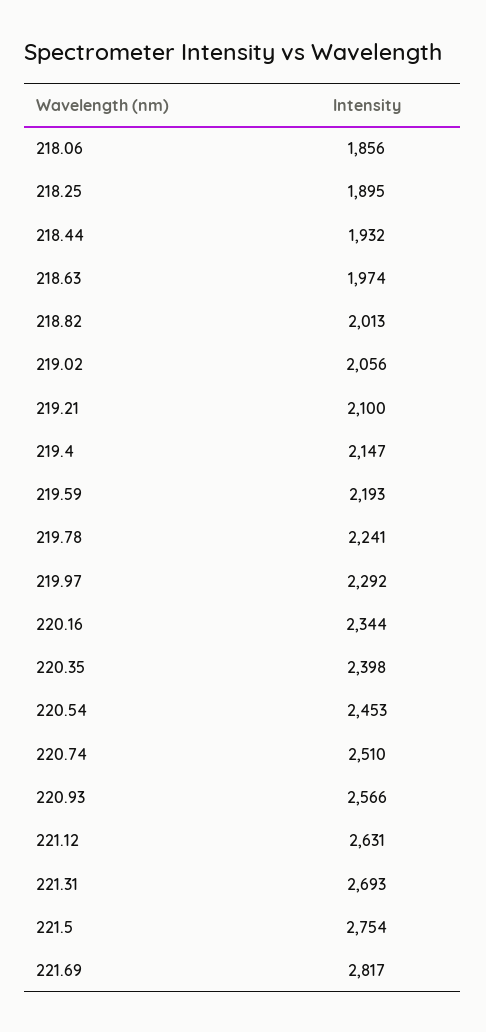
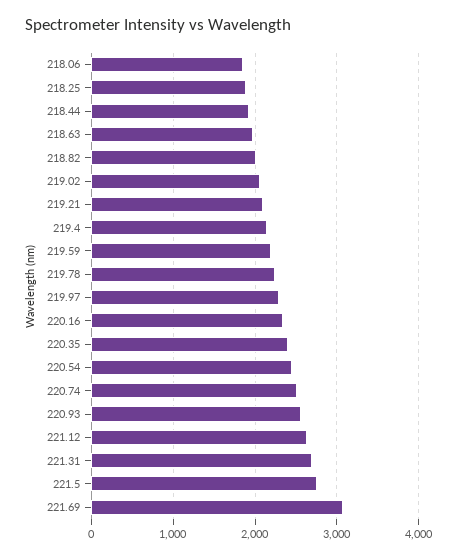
221.69: 2817 -> 3100

